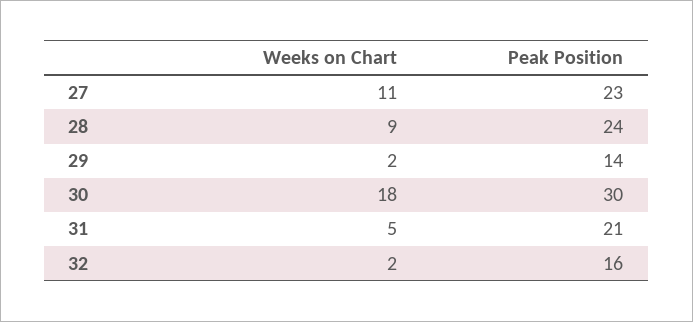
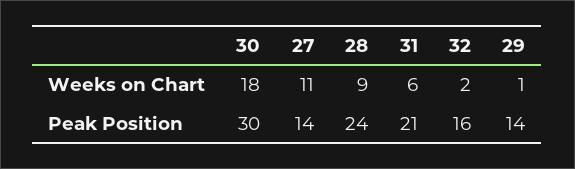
Peak Position, 27: 23 -> 14
Weeks on Chart, 29: 2 -> 1
Weeks on Chart, 31: 5 -> 6

